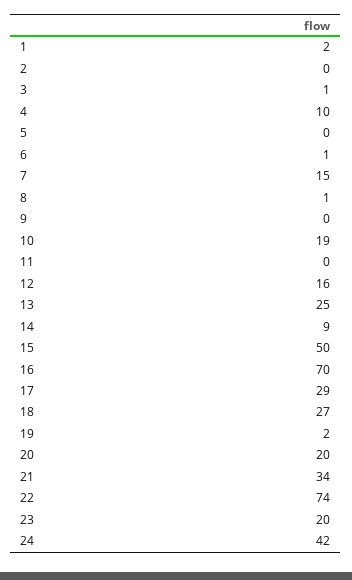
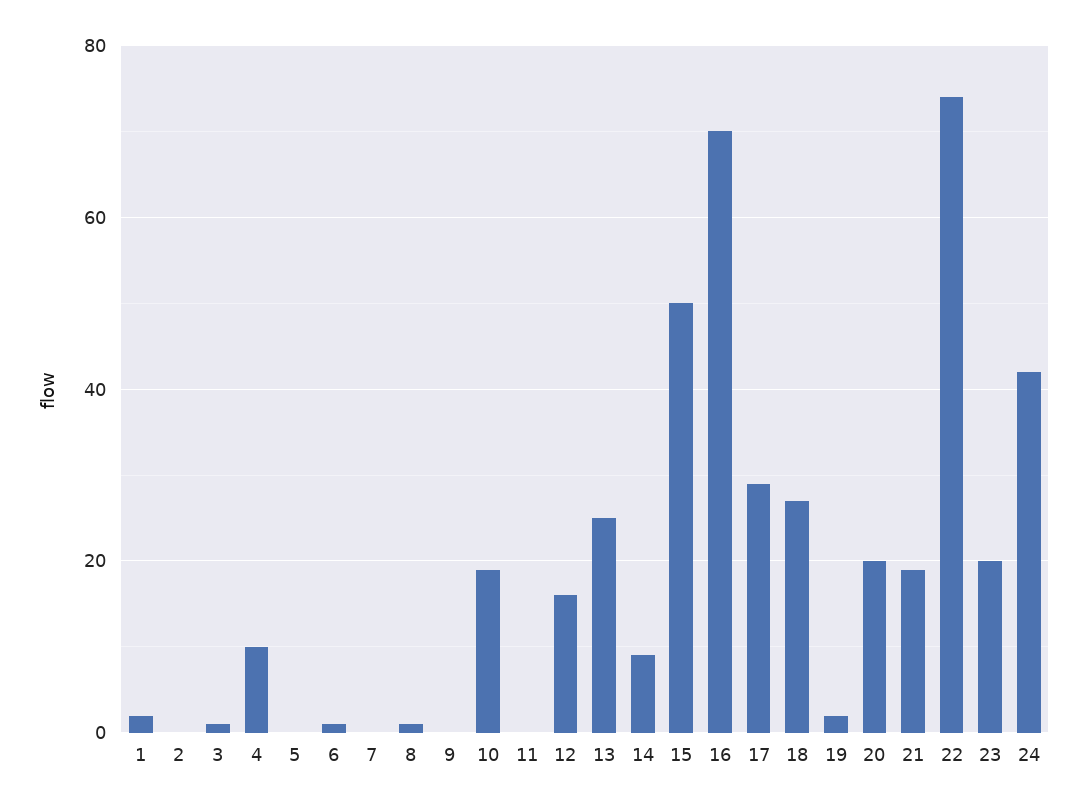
7: 15 -> 0
21: 34 -> 20

